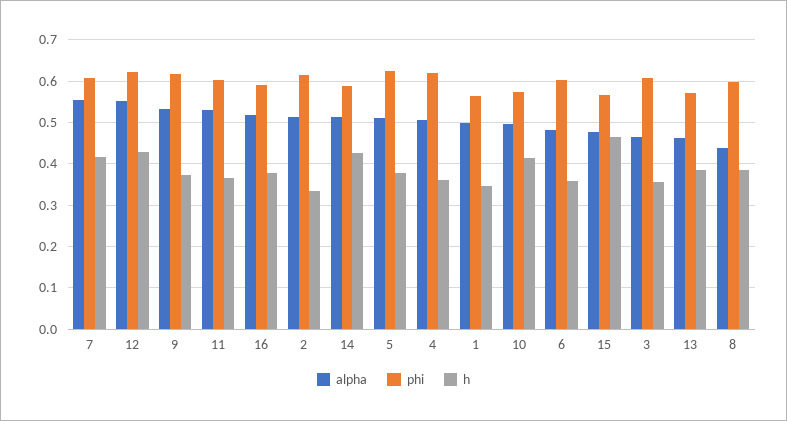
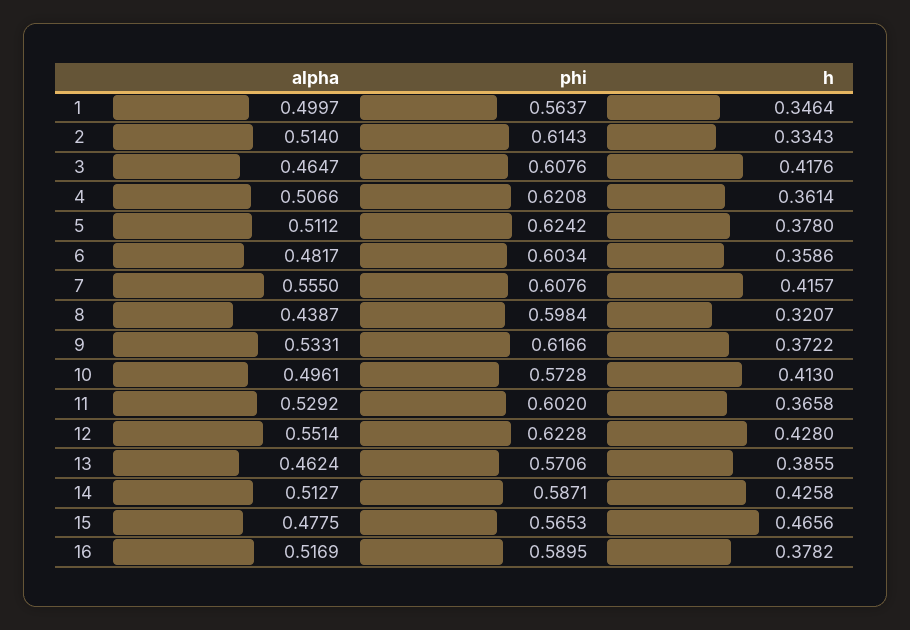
h, 3: 0.36 -> 0.4176
h, 8: 0.38 -> 0.3207

